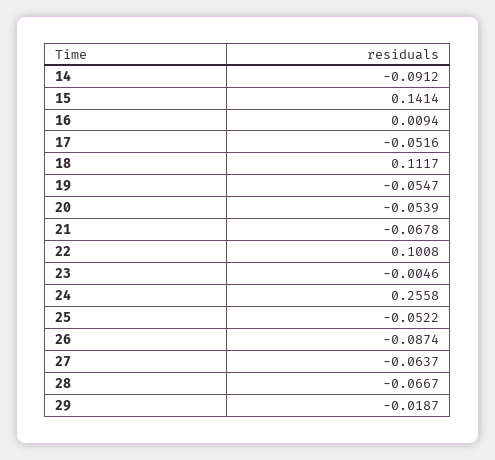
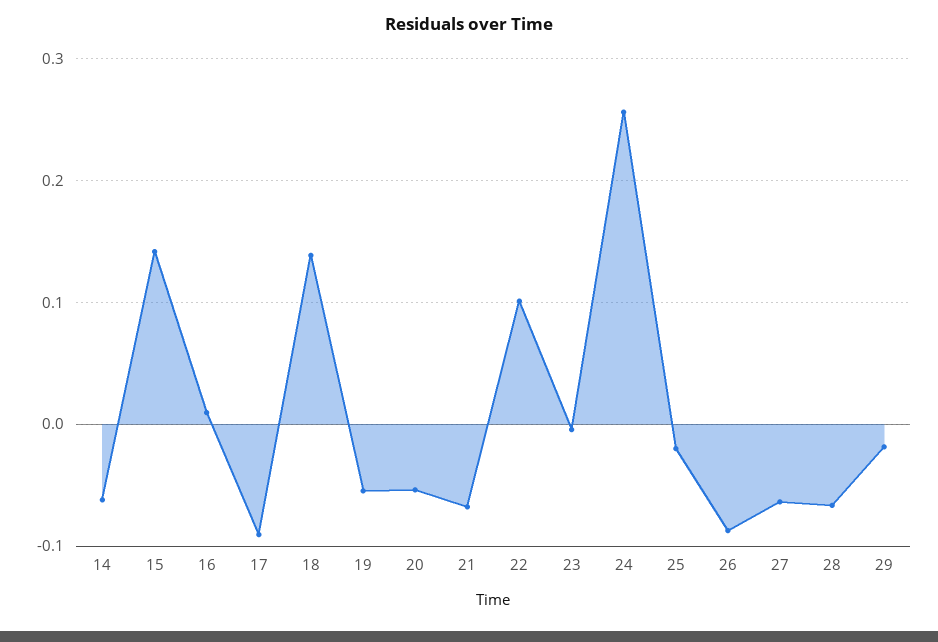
14: -0.0912 -> -0.06
17: -0.0516 -> -0.09
18: 0.1117 -> 0.14
25: -0.0522 -> -0.02

